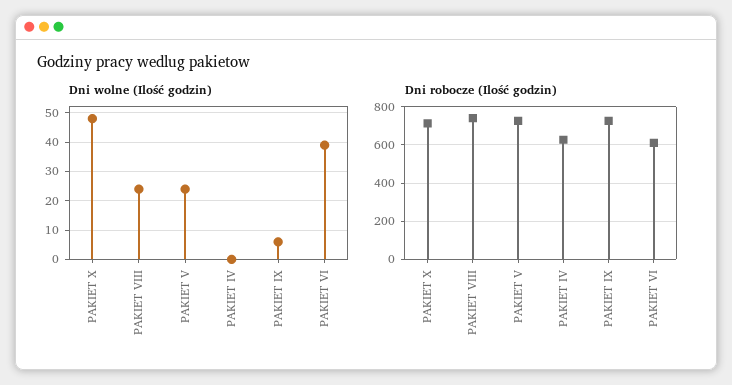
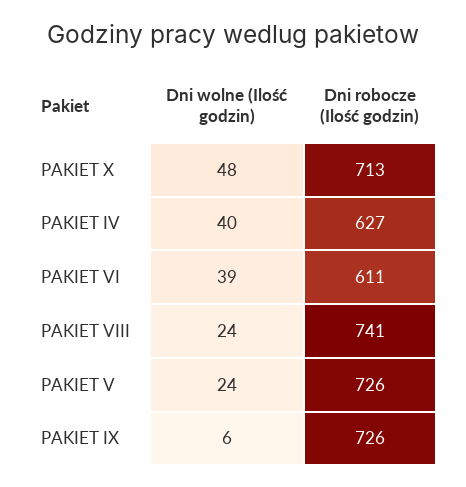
Dni wolne (Ilość godzin), PAKIET IV: 0 -> 40

